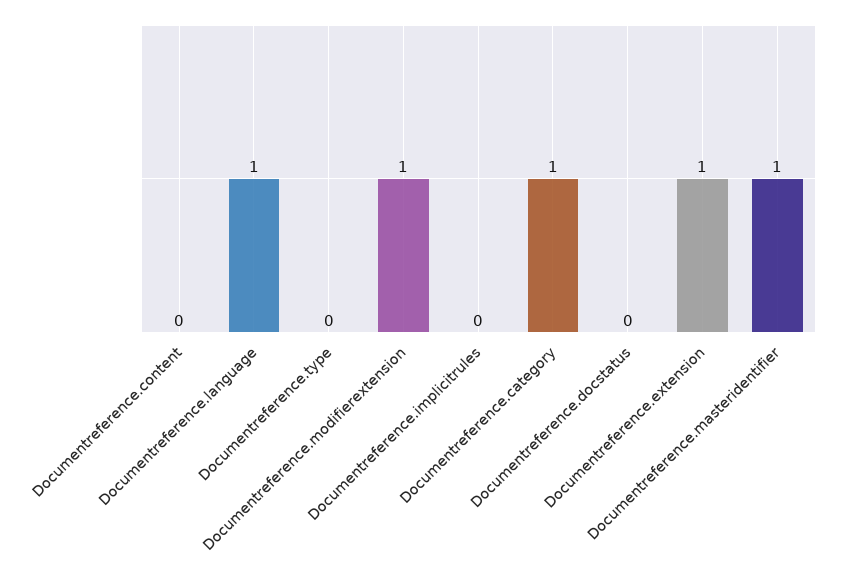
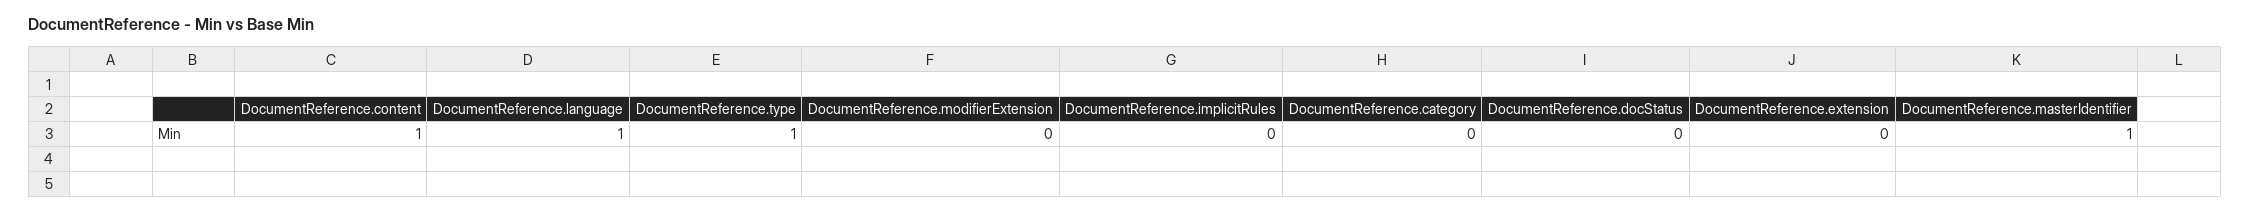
Documentreference.content: 0 -> 1
Documentreference.type: 0 -> 1
Documentreference.modifierextension: 1 -> 0
Documentreference.category: 1 -> 0
Documentreference.extension: 1 -> 0

